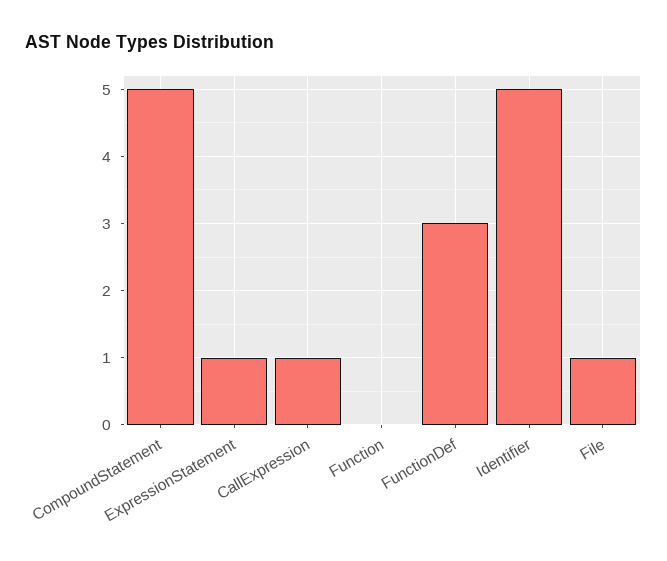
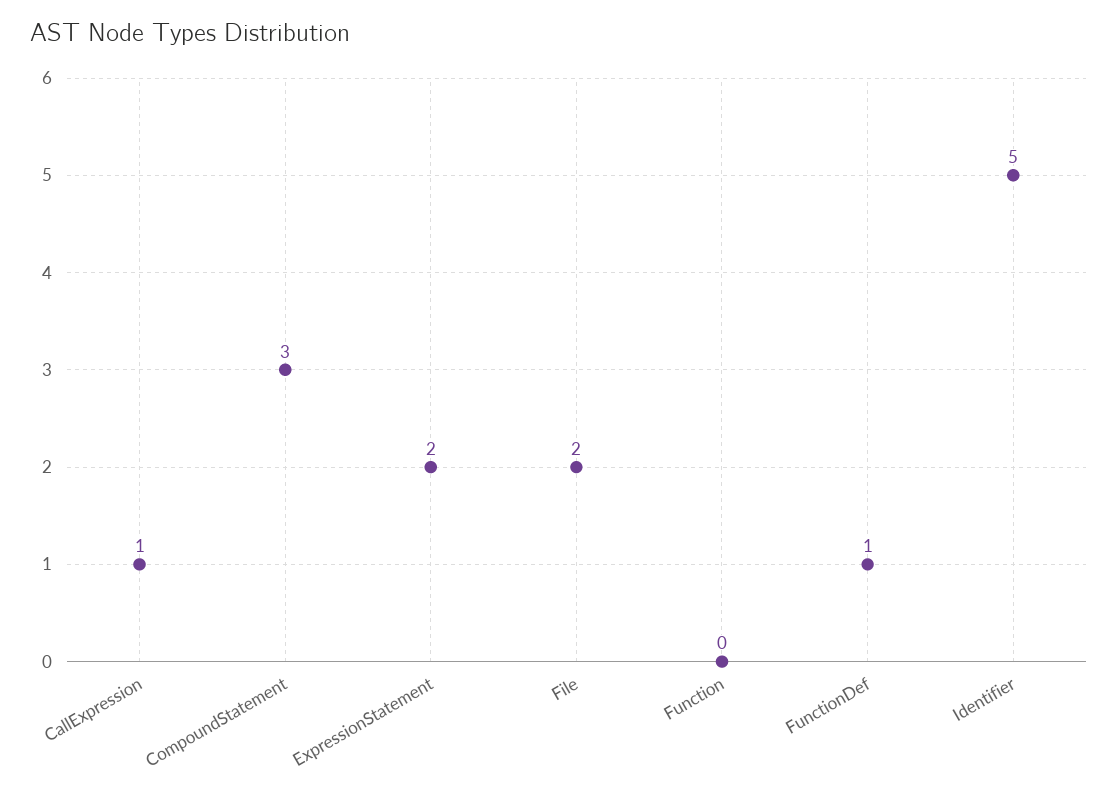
CompoundStatement: 5 -> 3
ExpressionStatement: 1 -> 2
FunctionDef: 3 -> 1
File: 1 -> 2

